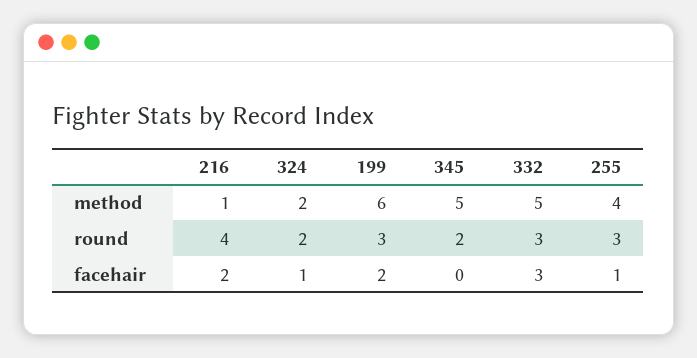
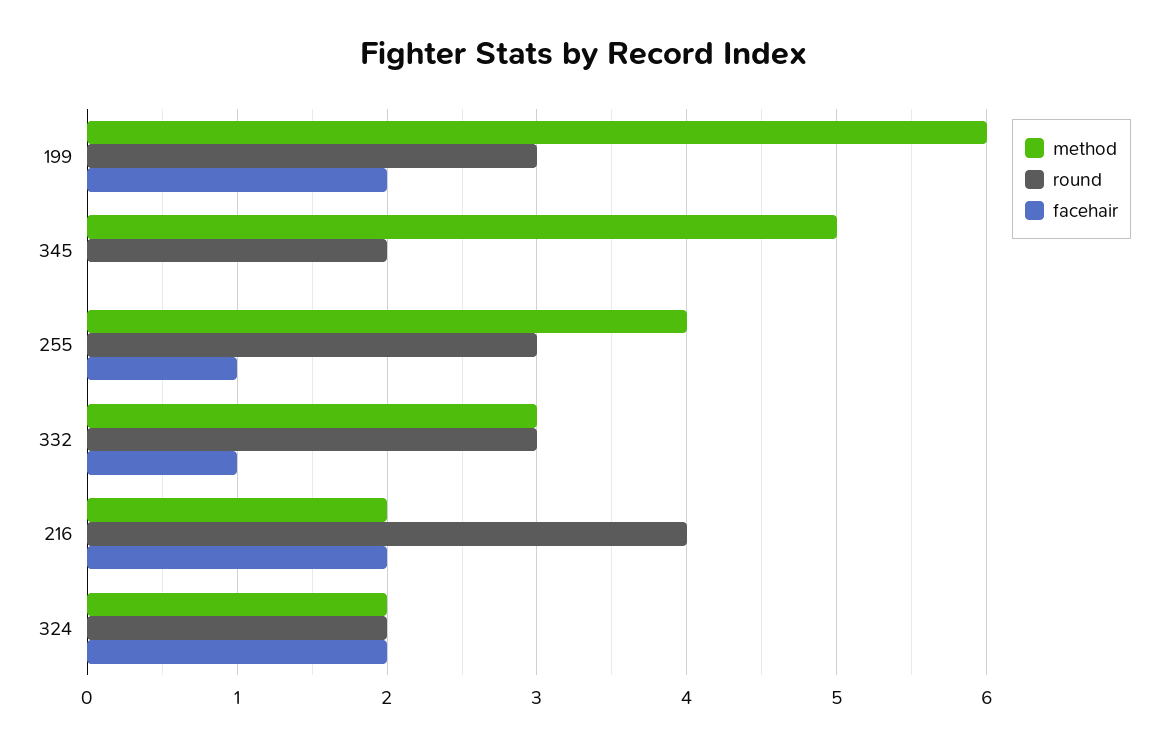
method, 216: 1 -> 2
method, 332: 5 -> 3
facehair, 324: 1 -> 2
facehair, 332: 3 -> 1

